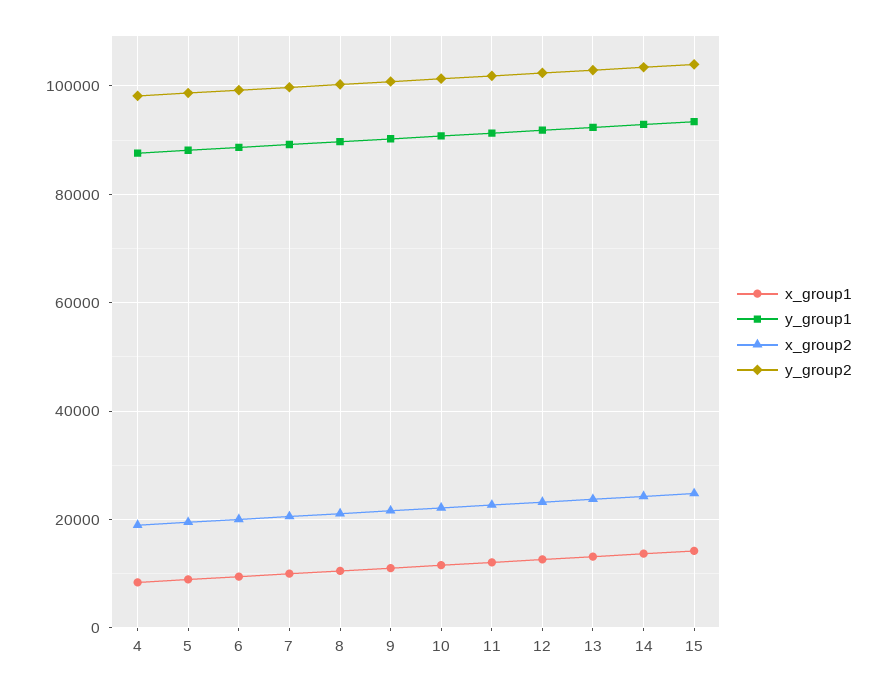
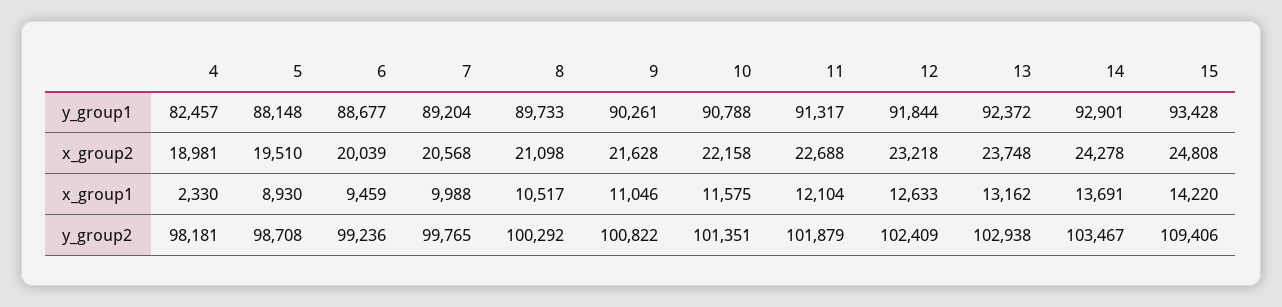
x_group1, 4: 8000 -> 2330
y_group1, 4: 88000 -> 82457
y_group2, 15: 104000 -> 109406

